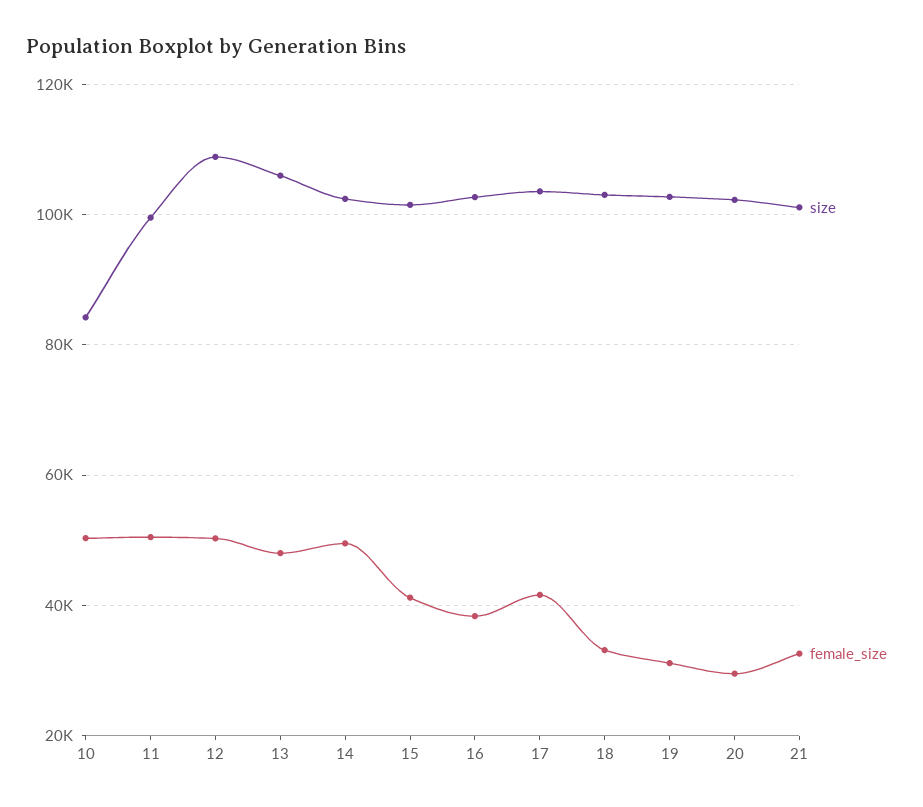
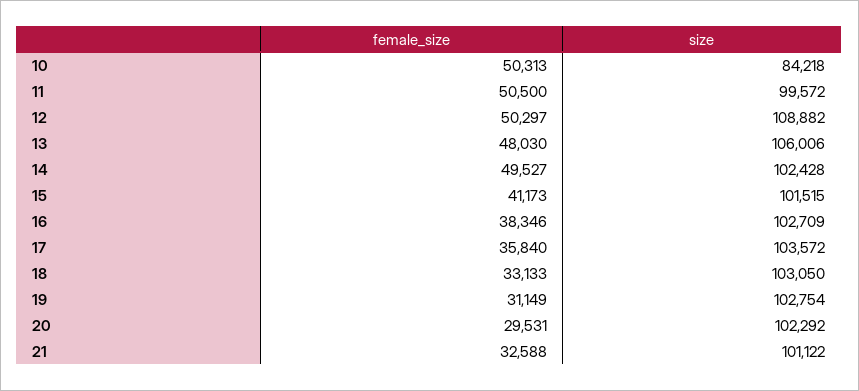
female_size, 17: 42000 -> 35840

